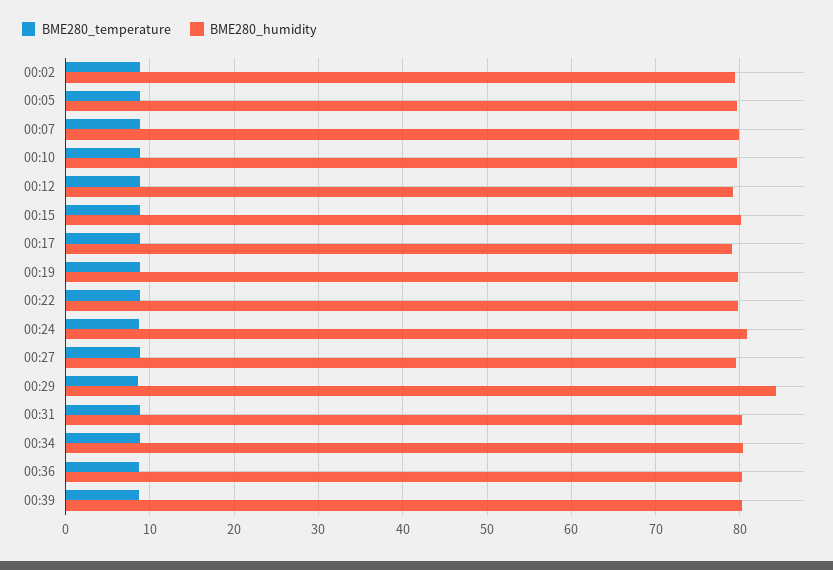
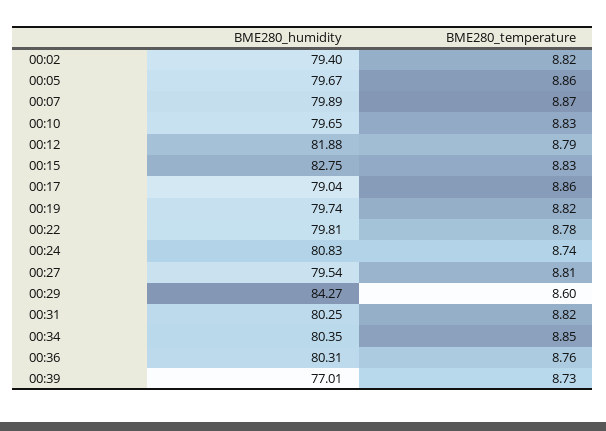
BME280_humidity, 00:12: 79 -> 81.88
BME280_humidity, 00:15: 80 -> 82.75
BME280_humidity, 00:39: 80 -> 77.01

